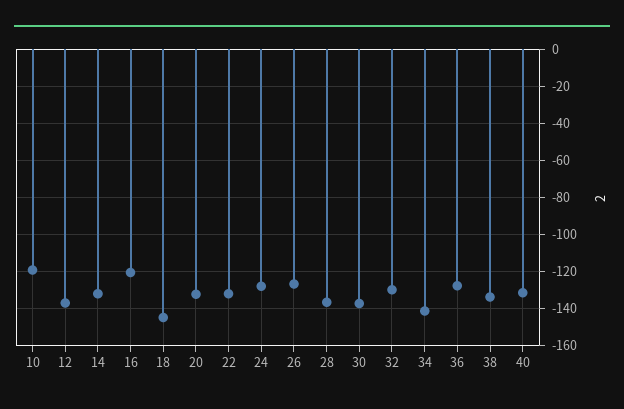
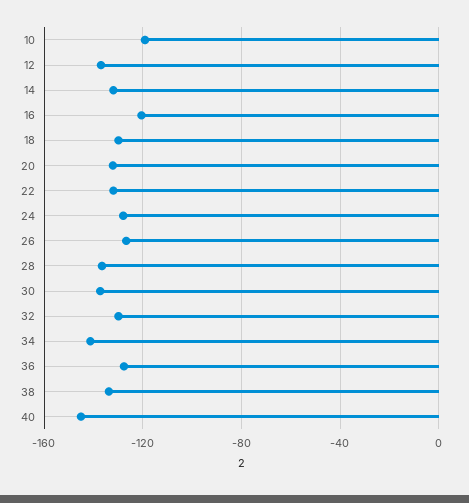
18: -145 -> -130
40: -130 -> -145

